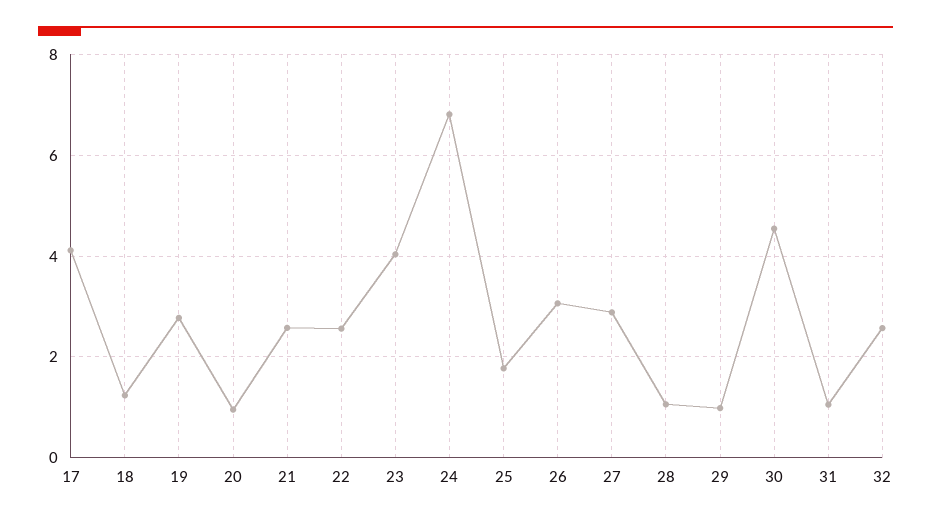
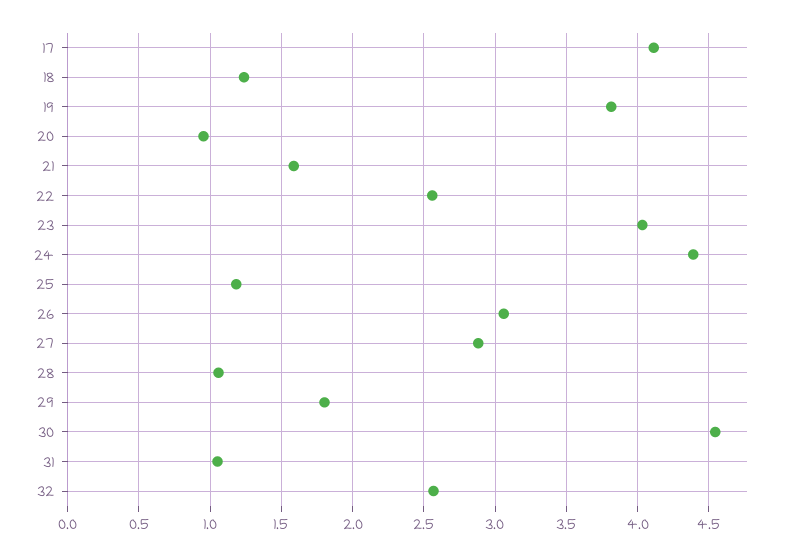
19: 2.8 -> 3.8
21: 2.6 -> 1.6
24: 6.8 -> 4.4
25: 1.8 -> 1.2
29: 1 -> 1.8

